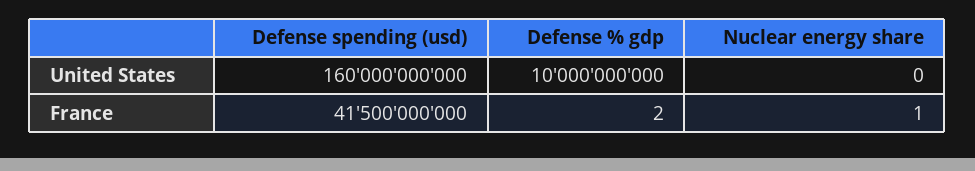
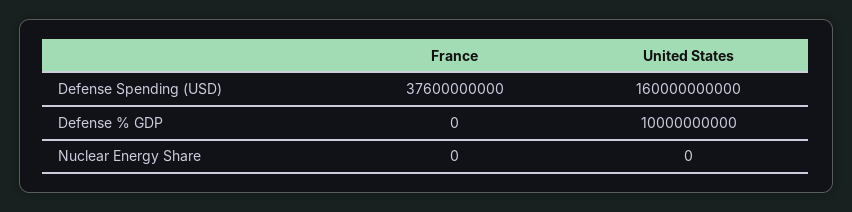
Defense spending (usd), France: 41500000000 -> 37600000000
Defense % gdp, France: 2 -> 0
Nuclear energy share, France: 1 -> 0

